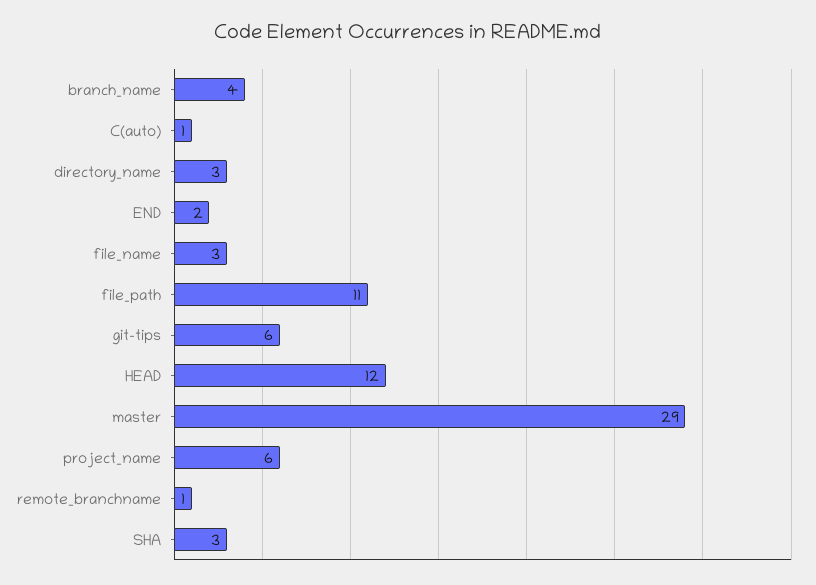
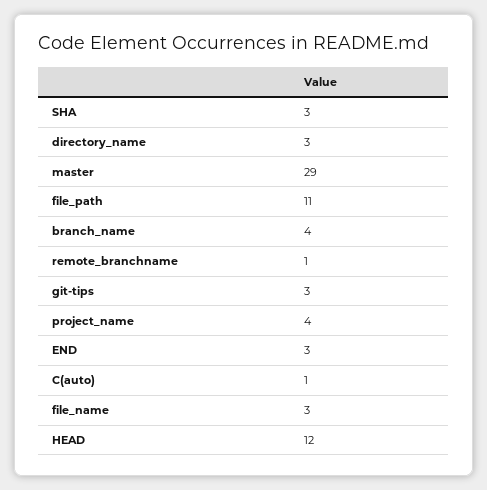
END: 2 -> 3
git-tips: 6 -> 3
project_name: 6 -> 4

